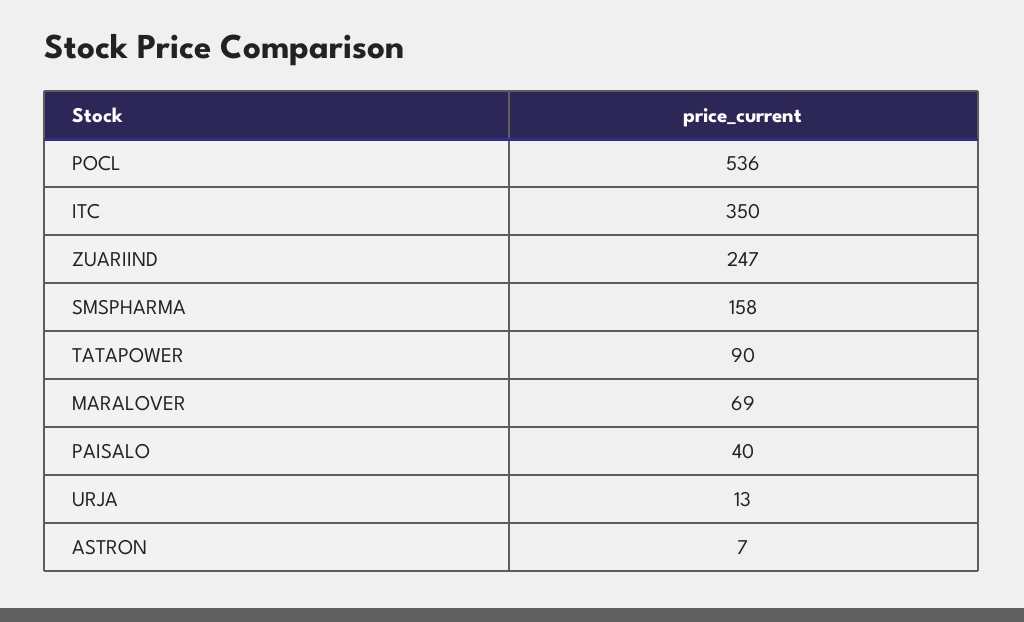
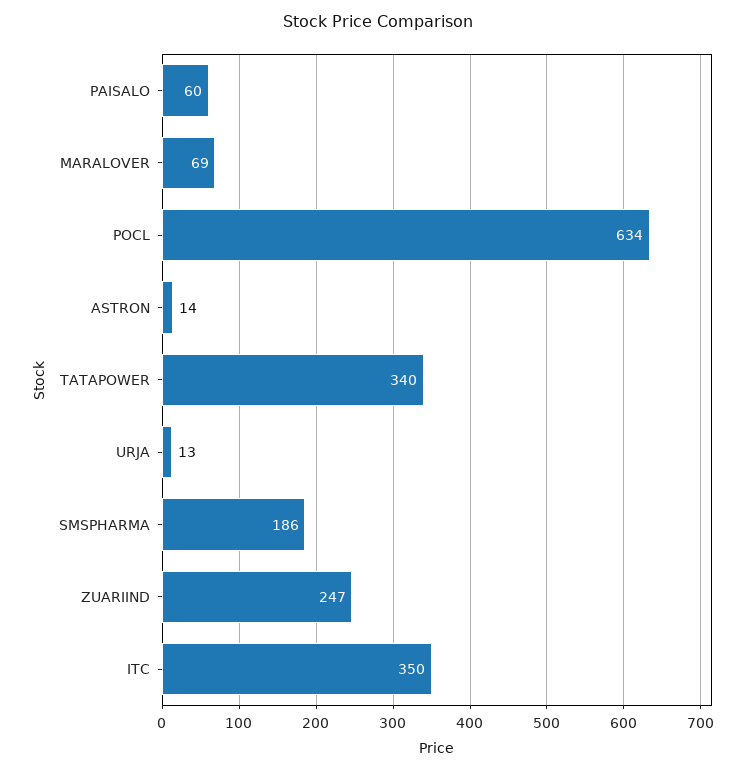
POCL: 536 -> 634
SMSPHARMA: 158 -> 186
TATAPOWER: 90 -> 340
PAISALO: 40 -> 60
ASTRON: 7 -> 14

